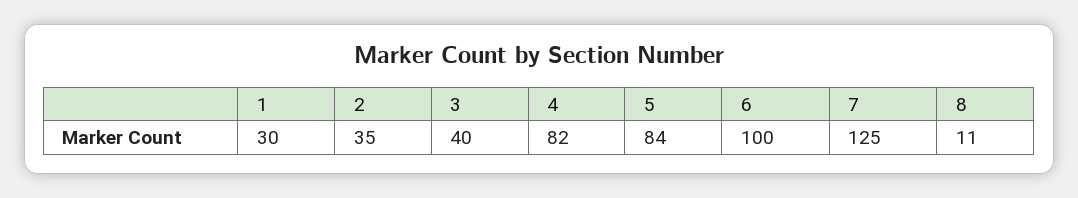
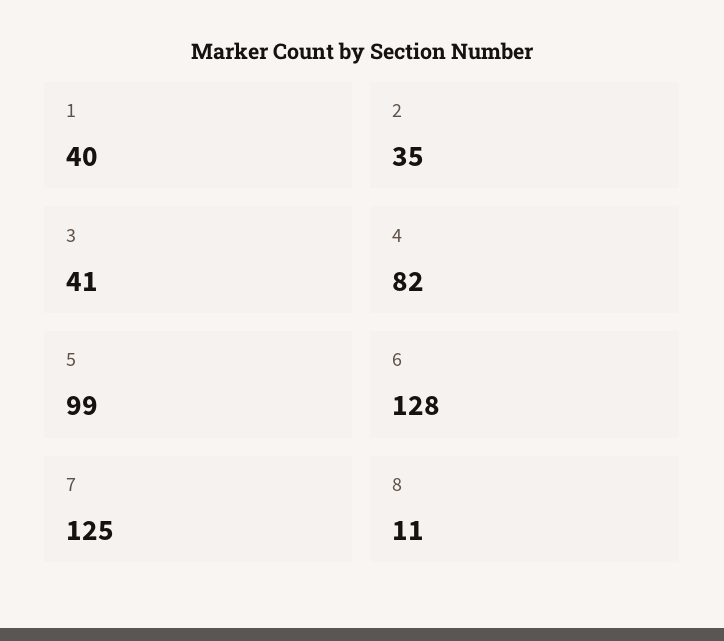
1: 30 -> 40
3: 40 -> 41
5: 84 -> 99
6: 100 -> 128

